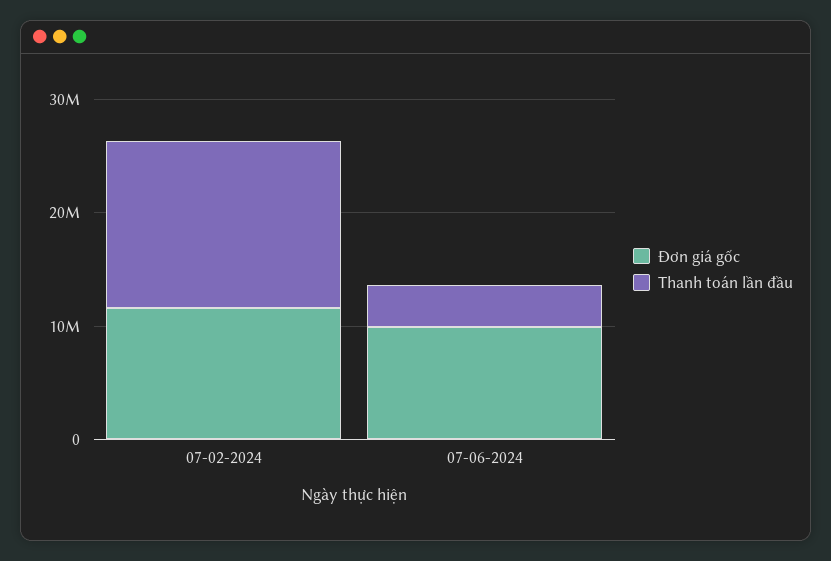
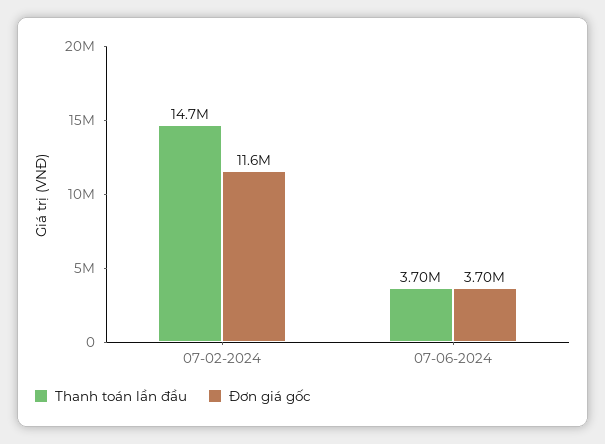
Đơn giá gốc, 07-06-2024: 10000000 -> 3700000

